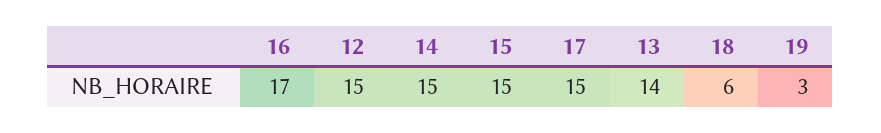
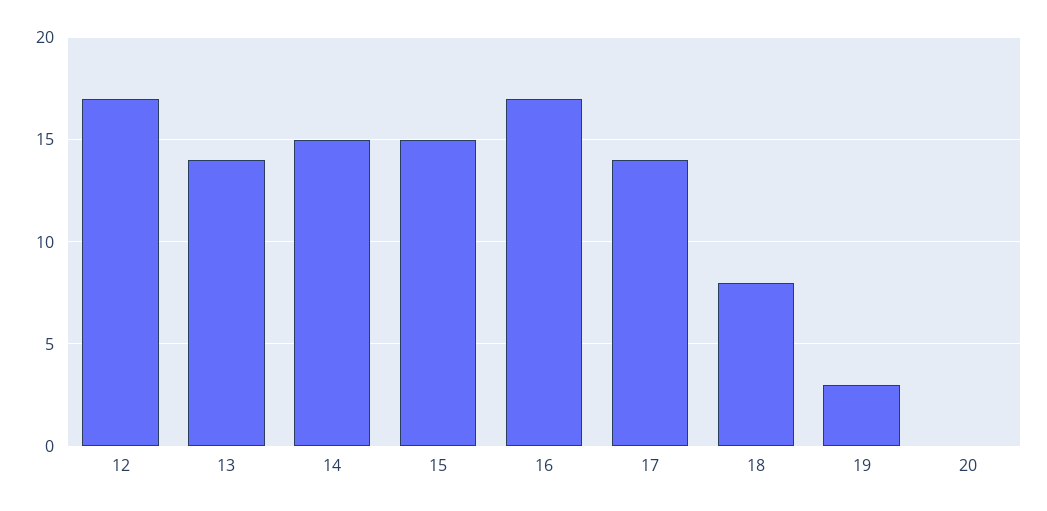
12: 15 -> 17
17: 15 -> 14
18: 6 -> 8
20: none -> 0

